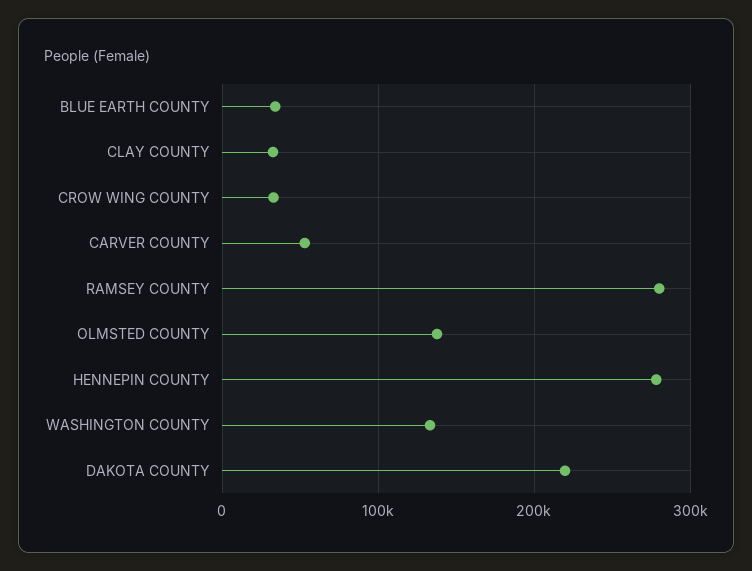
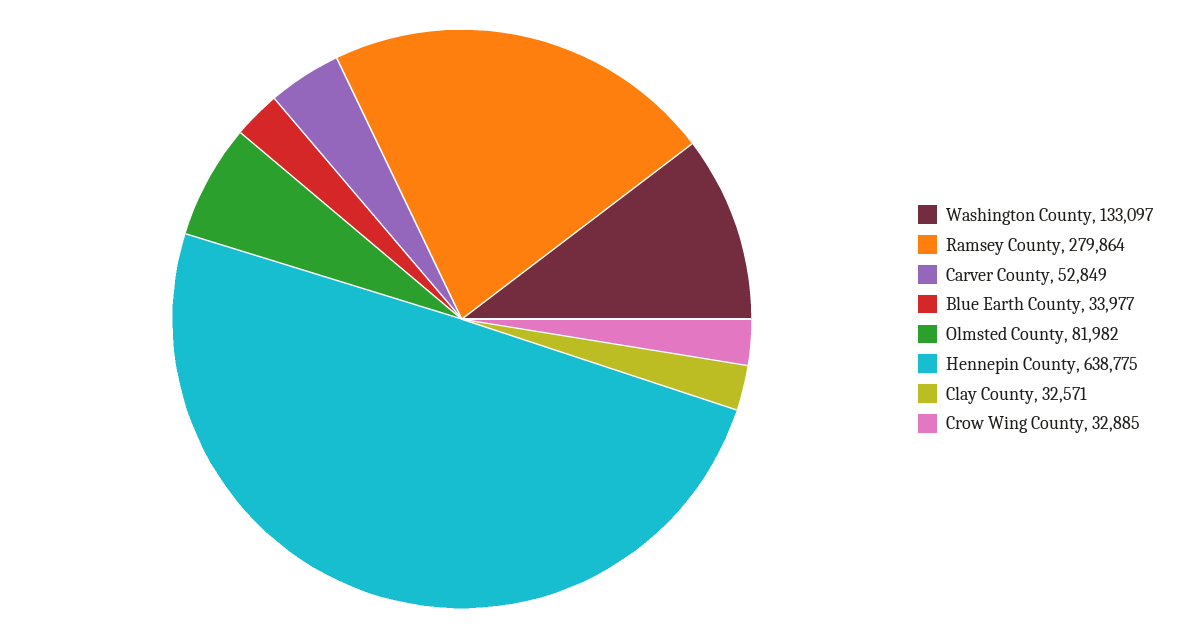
OLMSTED COUNTY: 140000 -> 81982
HENNEPIN COUNTY: 280000 -> 638775
DAKOTA COUNTY: 220000 -> none

